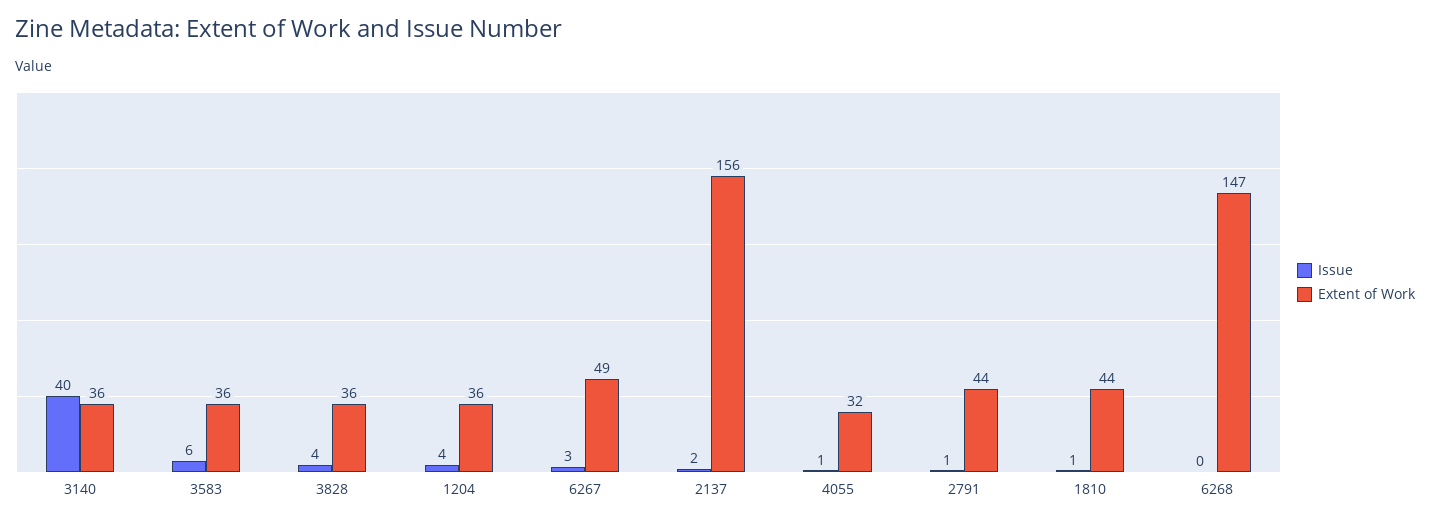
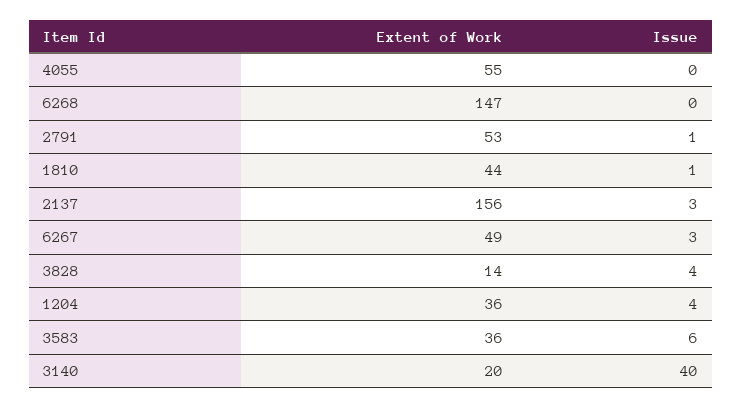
Extent of Work, 3140: 36 -> 20
Extent of Work, 3828: 36 -> 14
Issue, 2137: 2 -> 3
Issue, 4055: 1 -> 0
Extent of Work, 4055: 32 -> 55
Extent of Work, 2791: 44 -> 53

